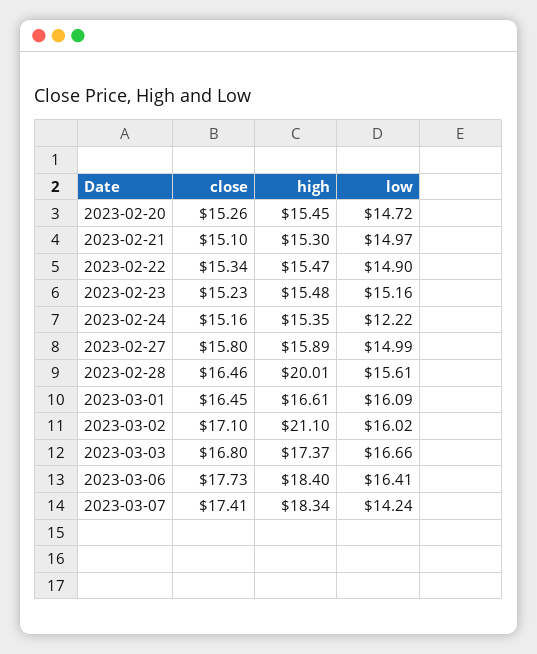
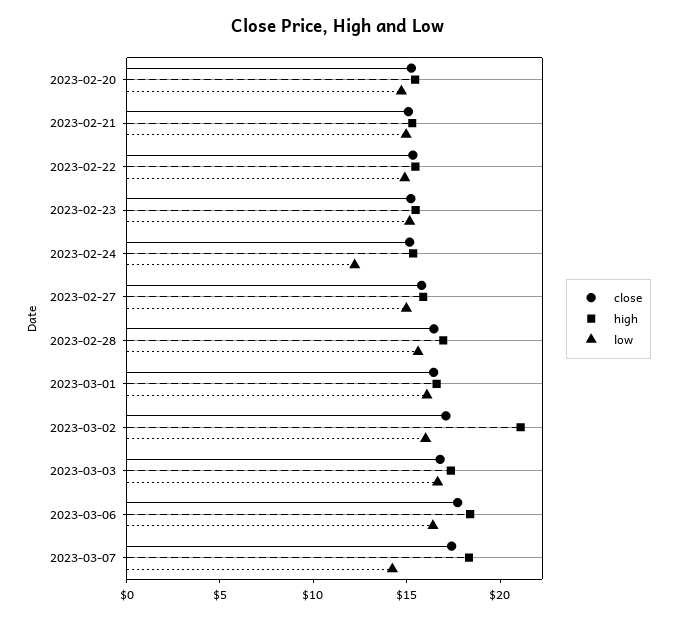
high, 2023-02-28: 20.01 -> 17

